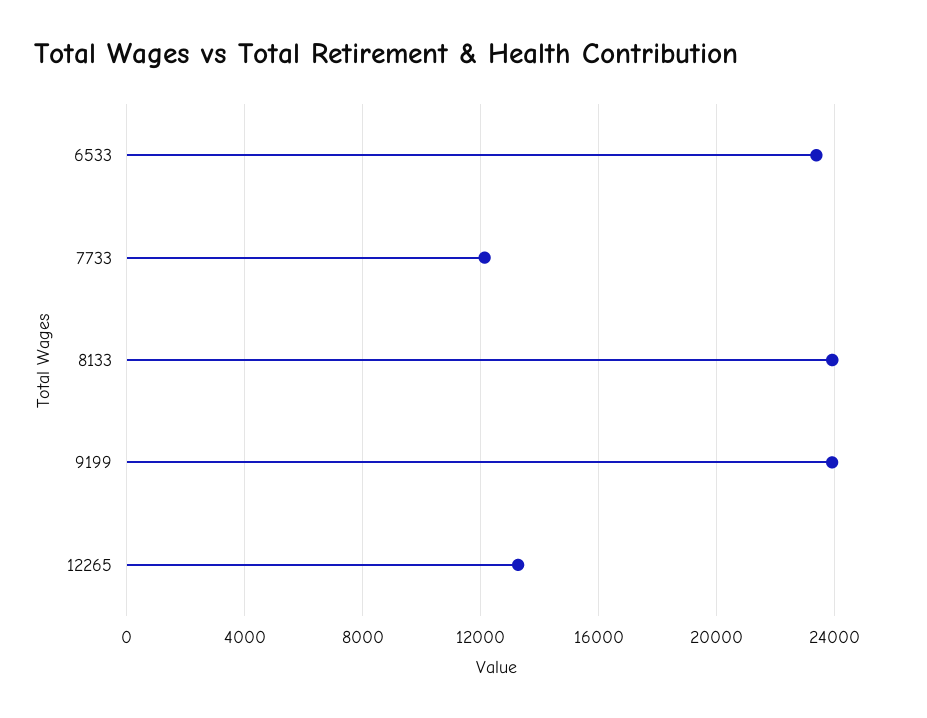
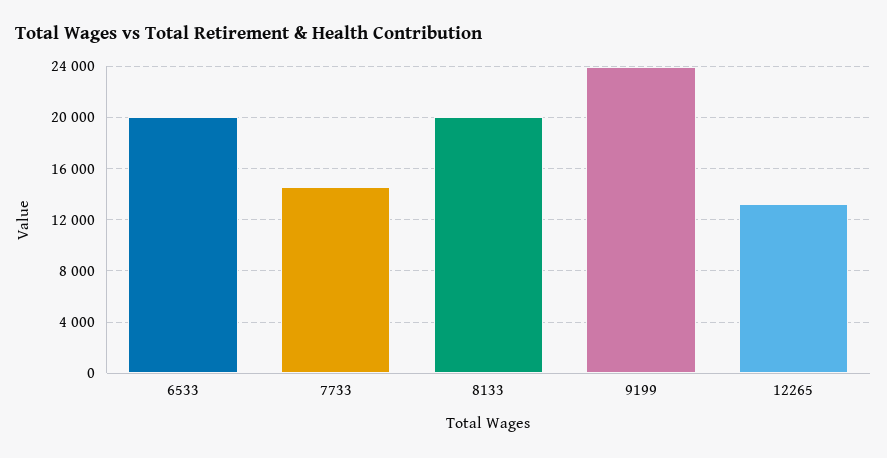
6533: 23500 -> 20000
7733: 12000 -> 14500
8133: 24000 -> 20000

